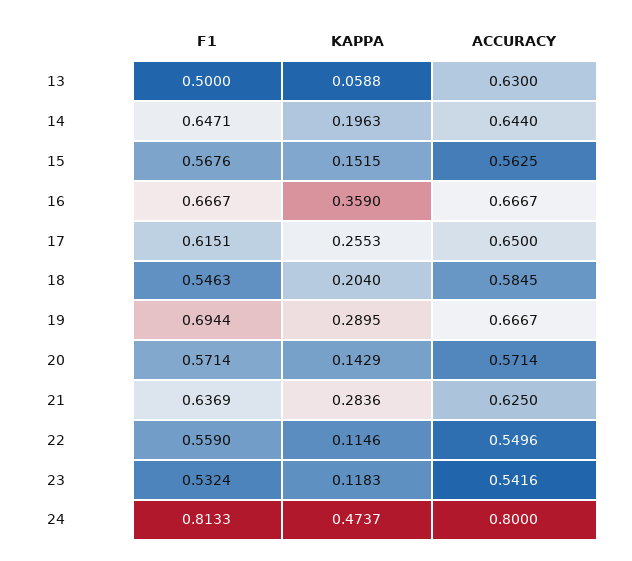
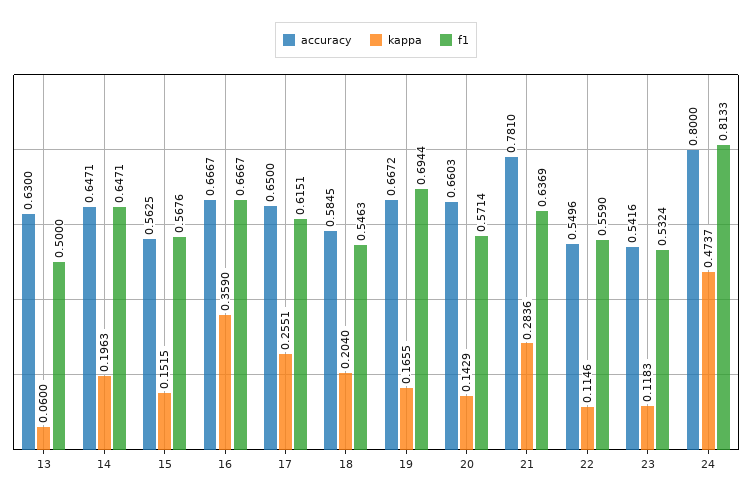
KAPPA, 13: 0.0588 -> 0.06
ACCURACY, 14: 0.644 -> 0.6471
KAPPA, 17: 0.2553 -> 0.2551
KAPPA, 19: 0.2895 -> 0.1655
ACCURACY, 19: 0.6667 -> 0.6672
ACCURACY, 20: 0.5714 -> 0.6603
ACCURACY, 21: 0.625 -> 0.781

